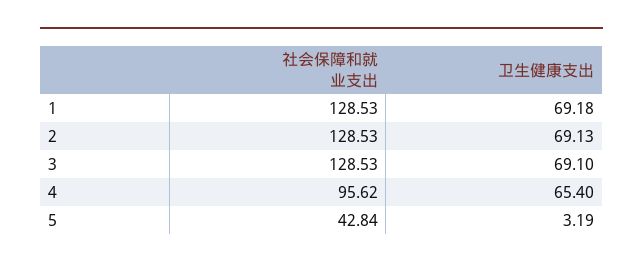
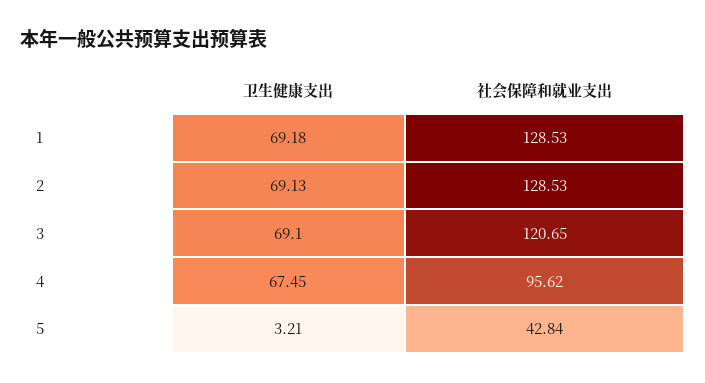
社会保障和就业支出, 3: 128.53 -> 120.65
卫生健康支出, 4: 65.4 -> 67.45
卫生健康支出, 5: 3.19 -> 3.21

